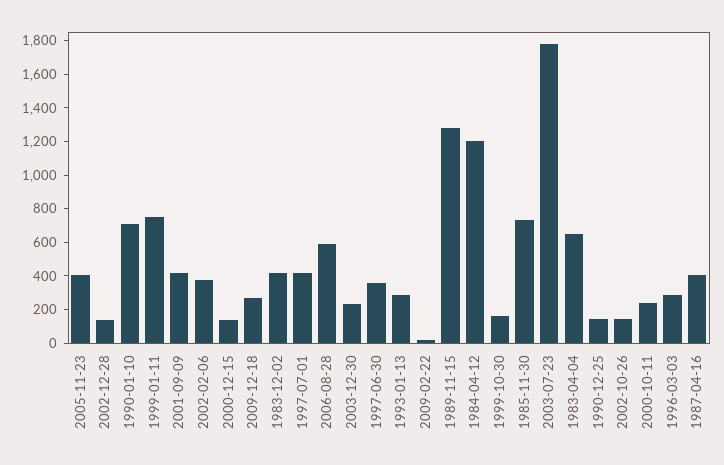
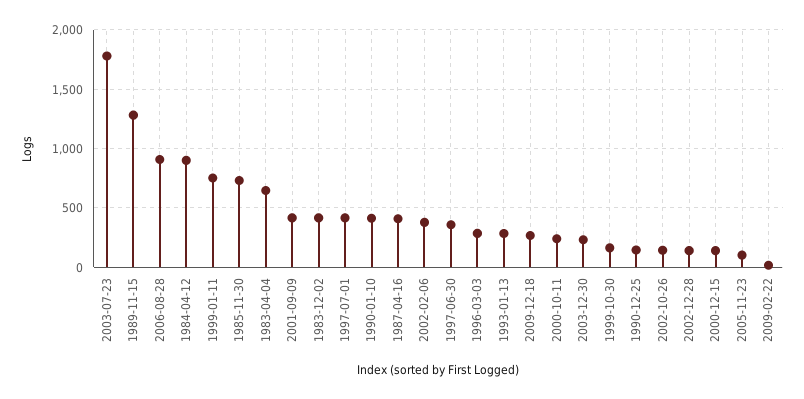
2005-11-23: 400 -> 100
1990-01-10: 700 -> 400
2006-08-28: 600 -> 900
1984-04-12: 1200 -> 900

